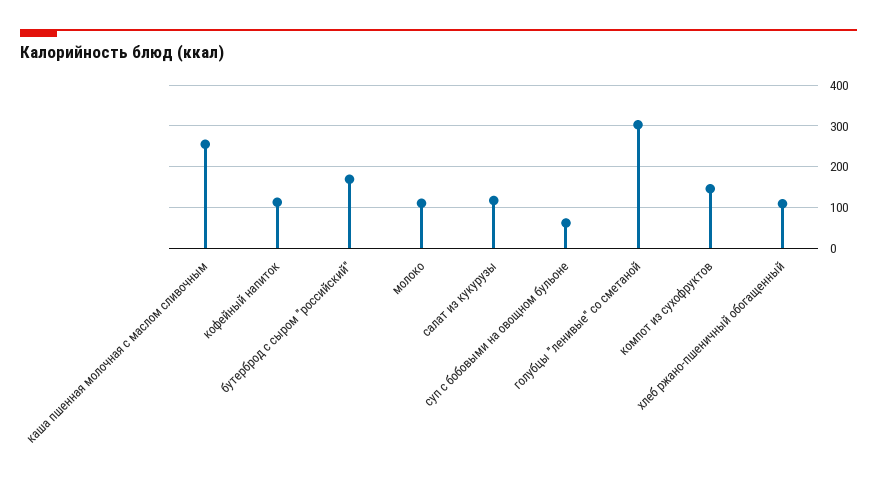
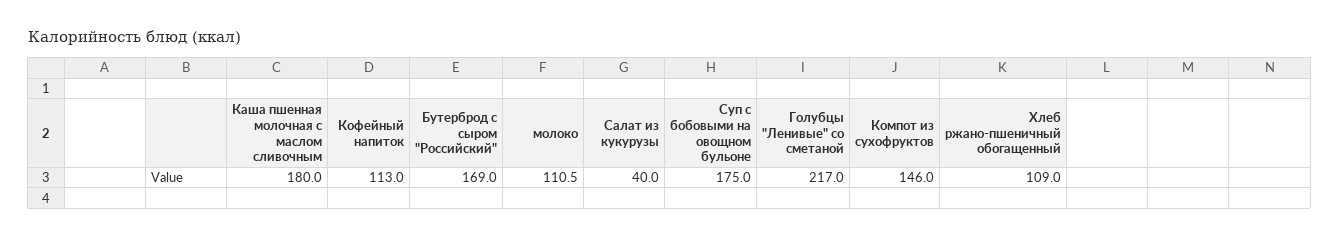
каша пшенная молочная с маслом сливочным: 260 -> 180
салат из кукурузы: 120 -> 40
суп с бобовыми на овощном бульоне: 60 -> 175
голубцы "ленивые" со сметаной: 300 -> 217

